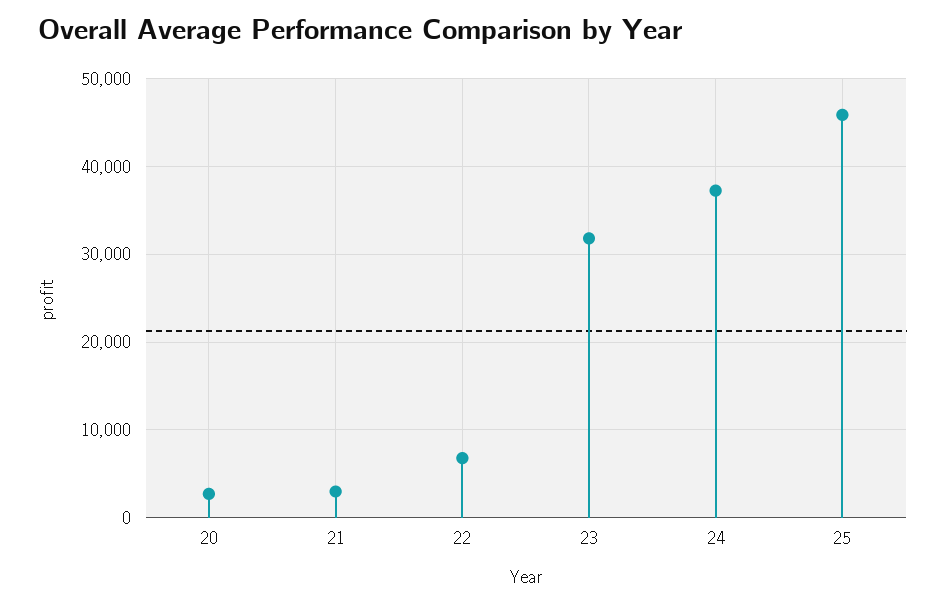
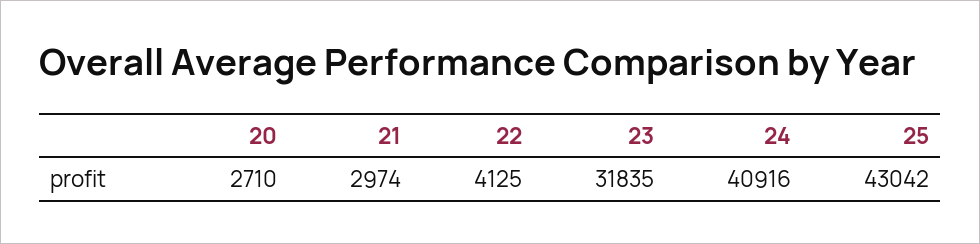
22: 7000 -> 4125
24: 37000 -> 40916
25: 46000 -> 43042

